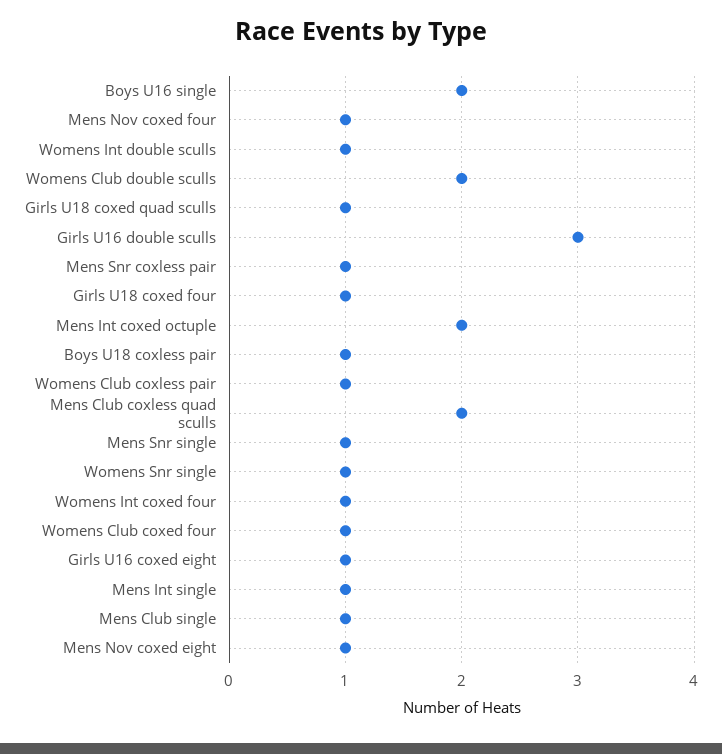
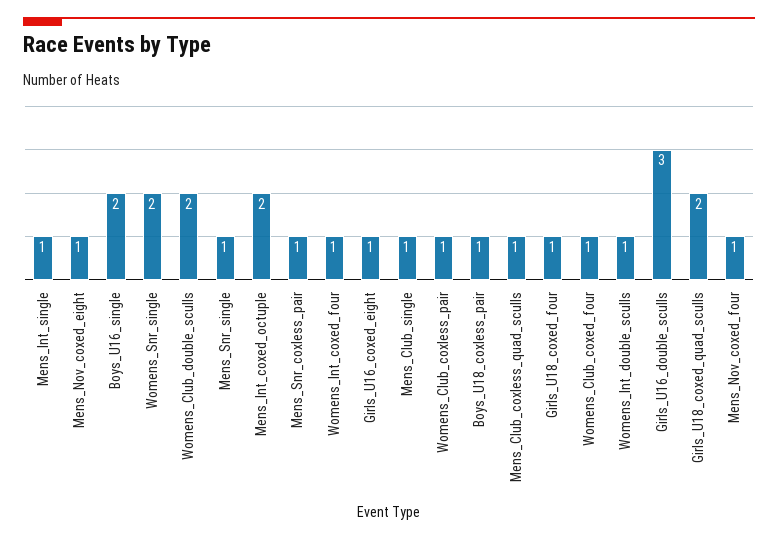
Girls U18 coxed quad sculls: 1 -> 2
Mens Club coxless quad sculls: 2 -> 1
Womens Snr single: 1 -> 2

